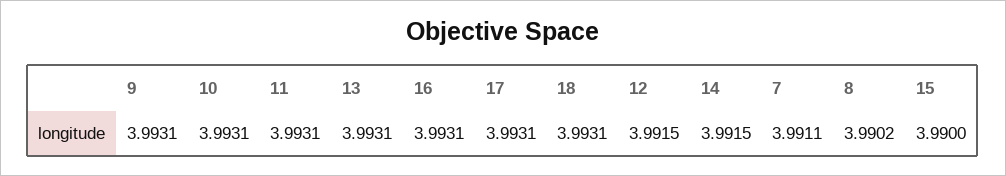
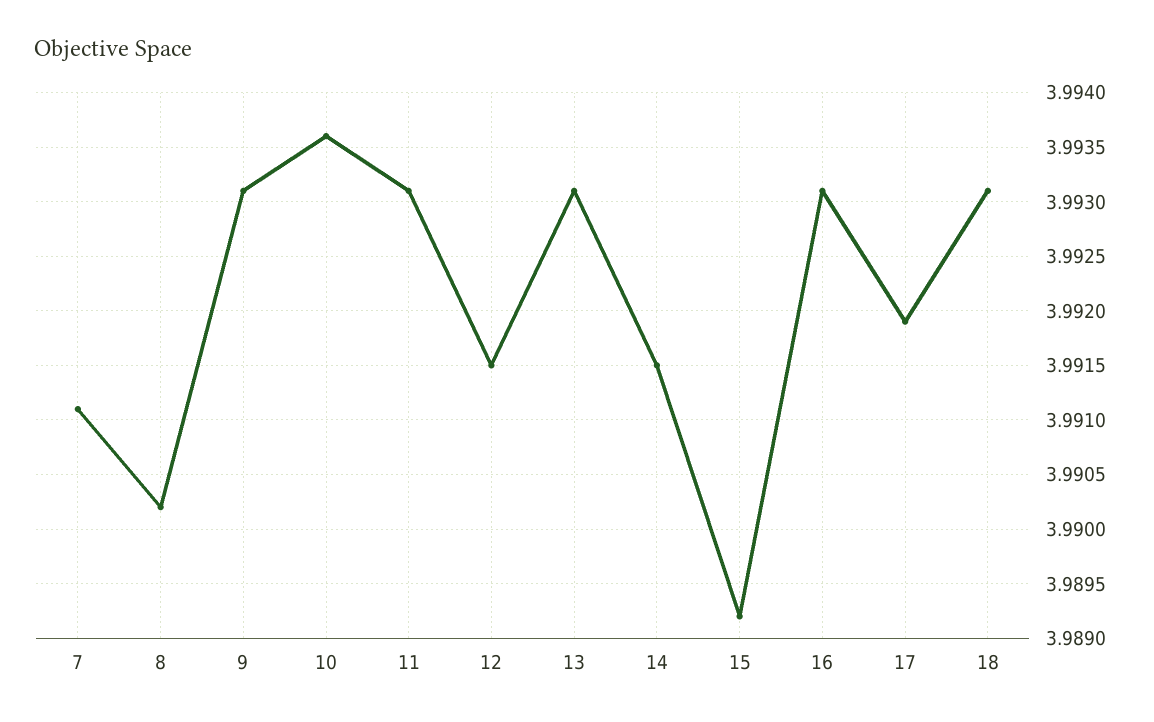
10: 3.9931 -> 3.9936
17: 3.9931 -> 3.9919
15: 3.99 -> 3.9892

